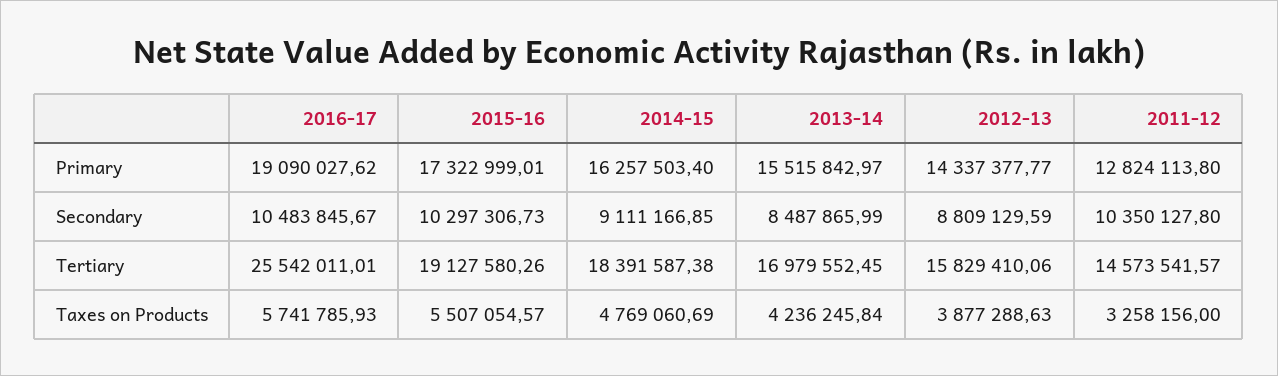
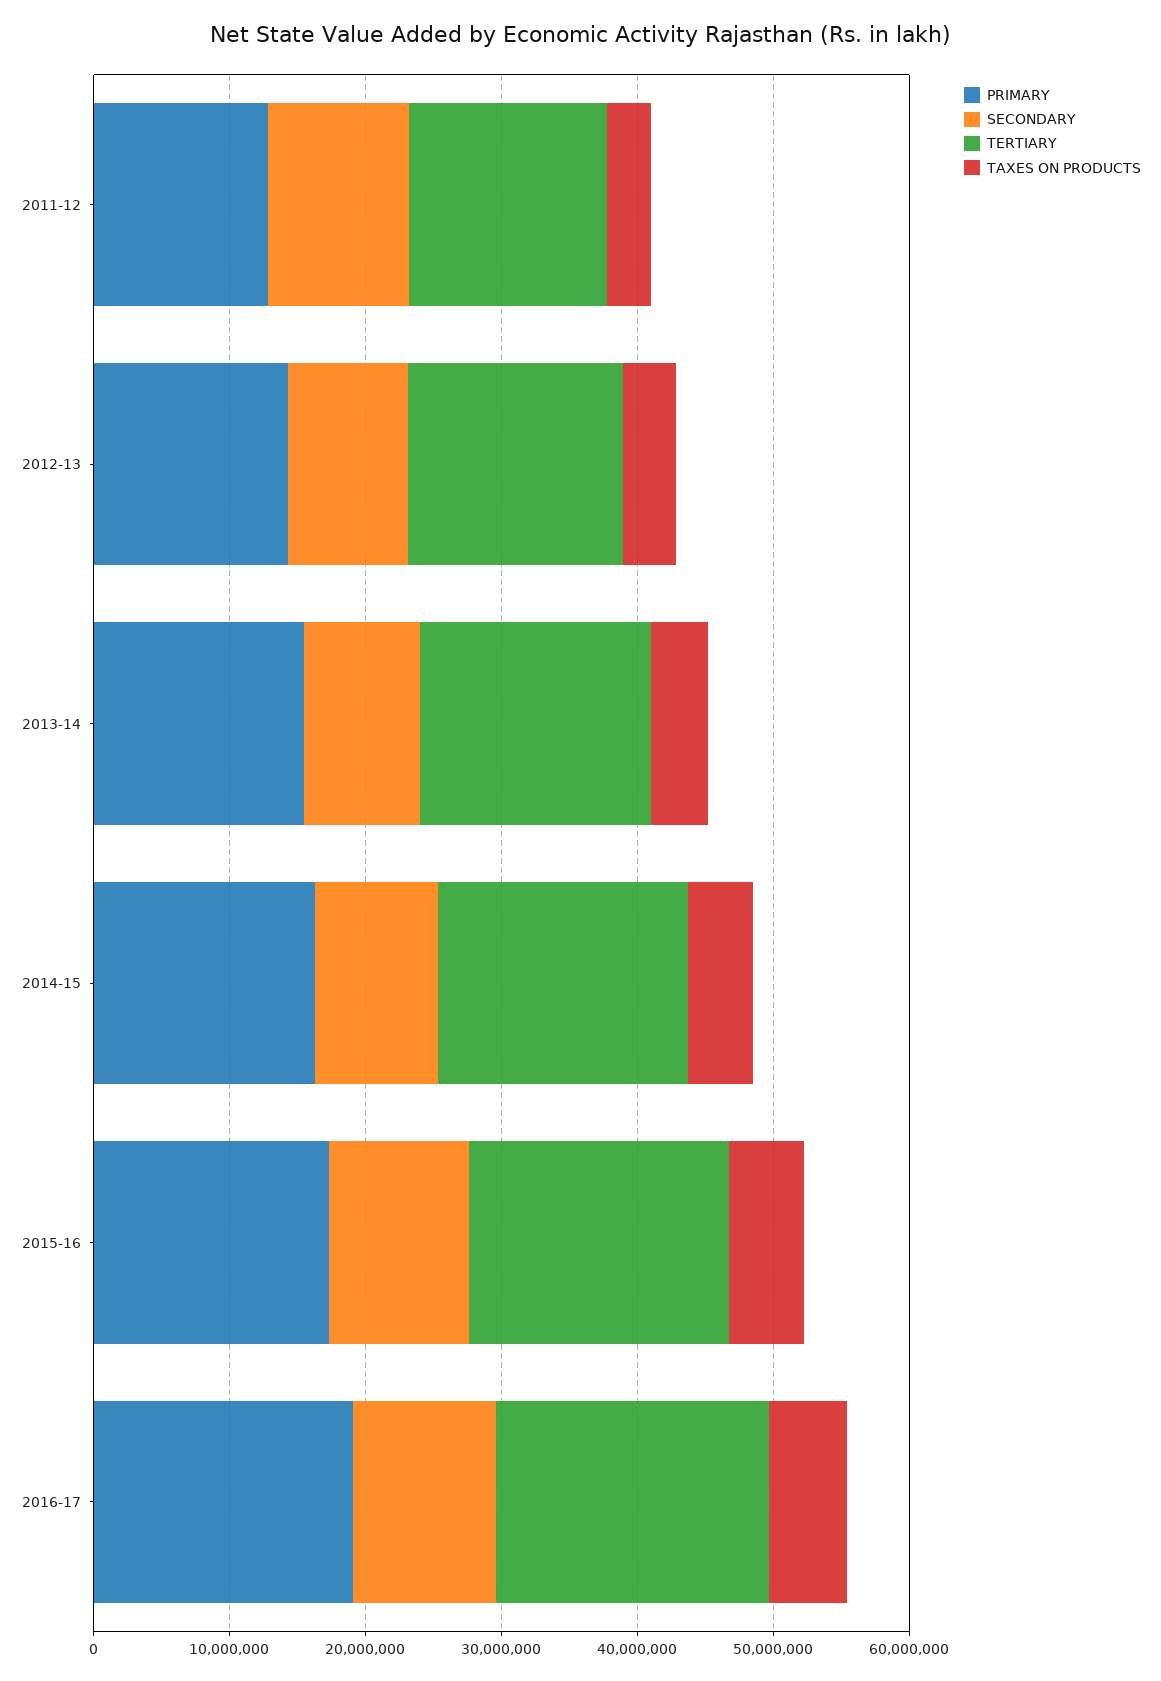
Tertiary, 2016-17: 25542011.01 -> 20000000

